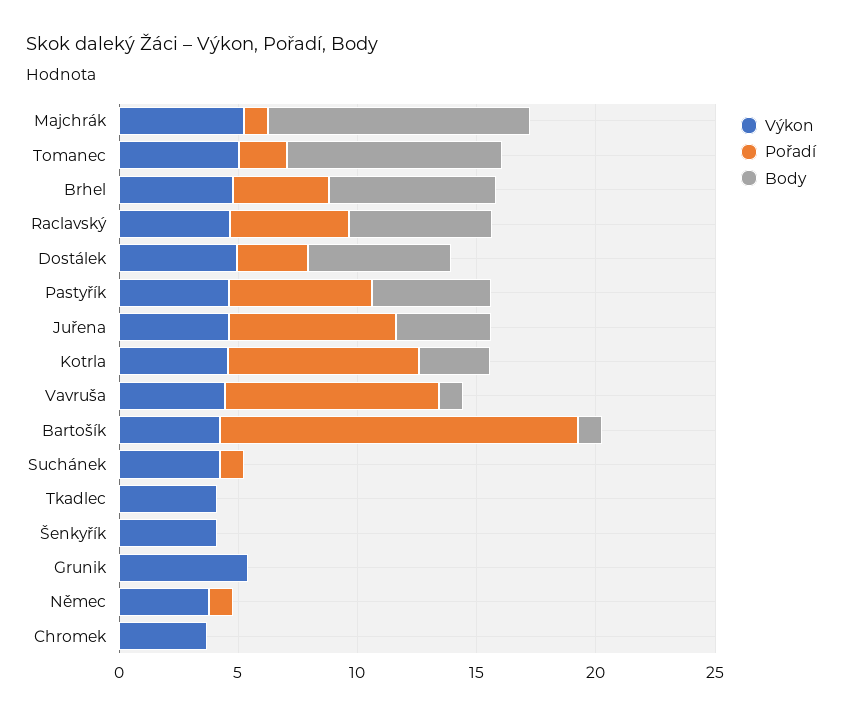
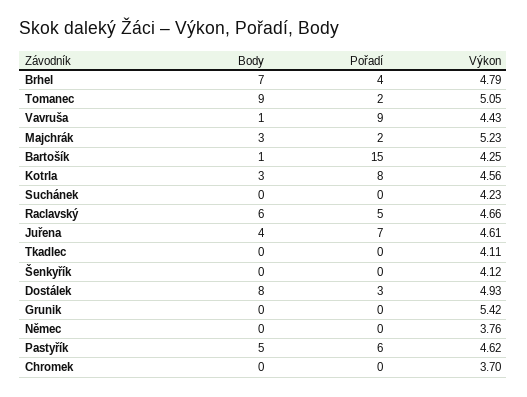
Pořadí, Majchrák: 1 -> 2
Body, Majchrák: 11 -> 3
Body, Dostálek: 6 -> 8
Pořadí, Suchánek: 1 -> 0
Pořadí, Němec: 1 -> 0

